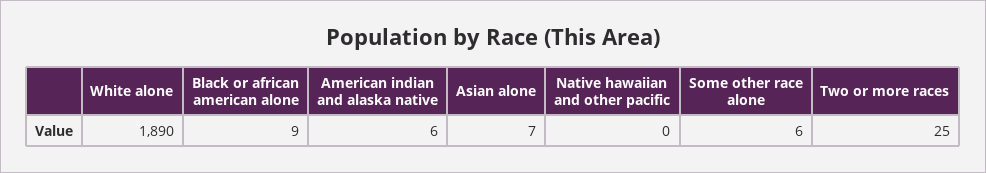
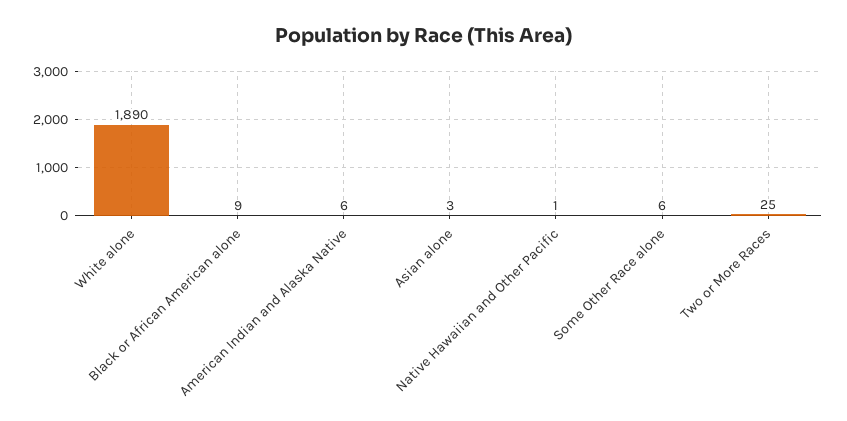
Asian alone: 7 -> 3
Native hawaiian and other pacific: 0 -> 1

